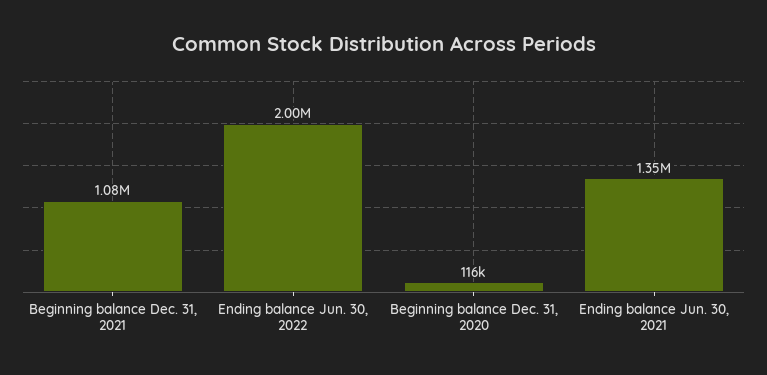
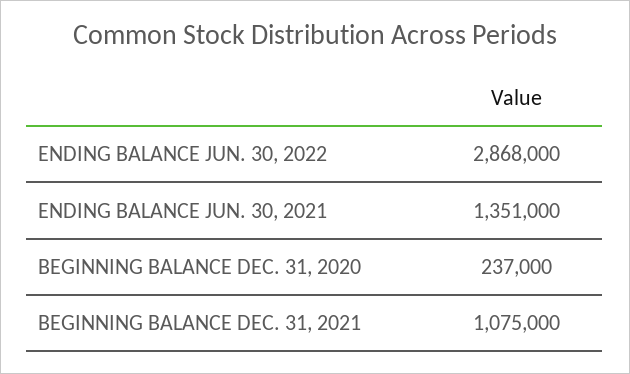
Ending balance Jun. 30, 2022: 2000000 -> 2868000
Beginning balance Dec. 31, 2020: 116000 -> 237000

